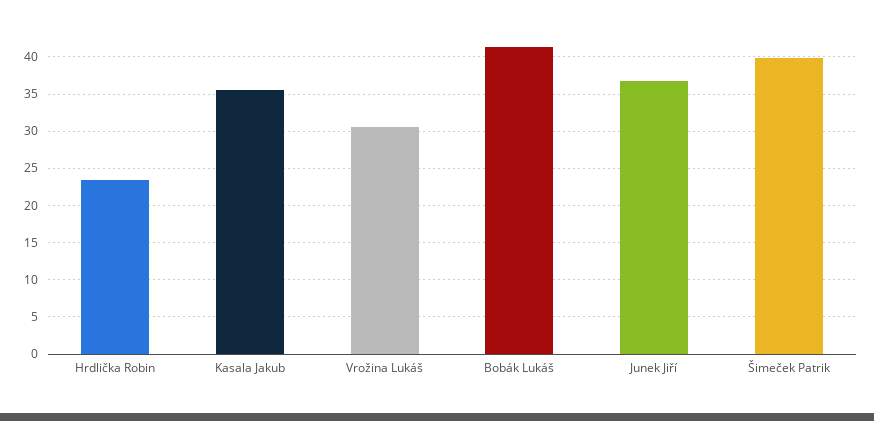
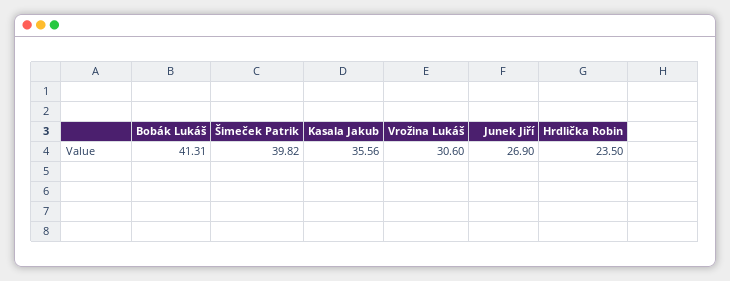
Junek Jiří: 37 -> 26.9

